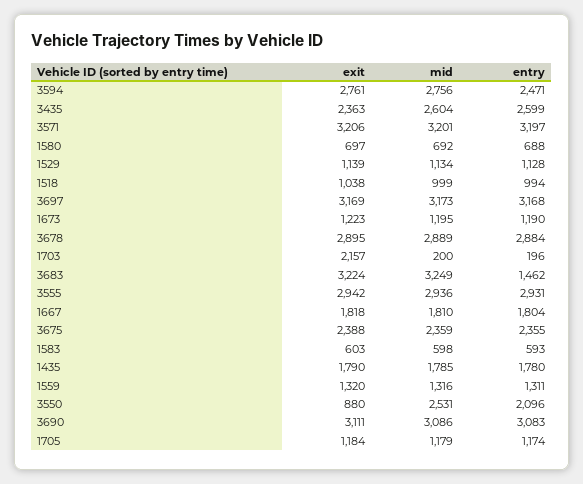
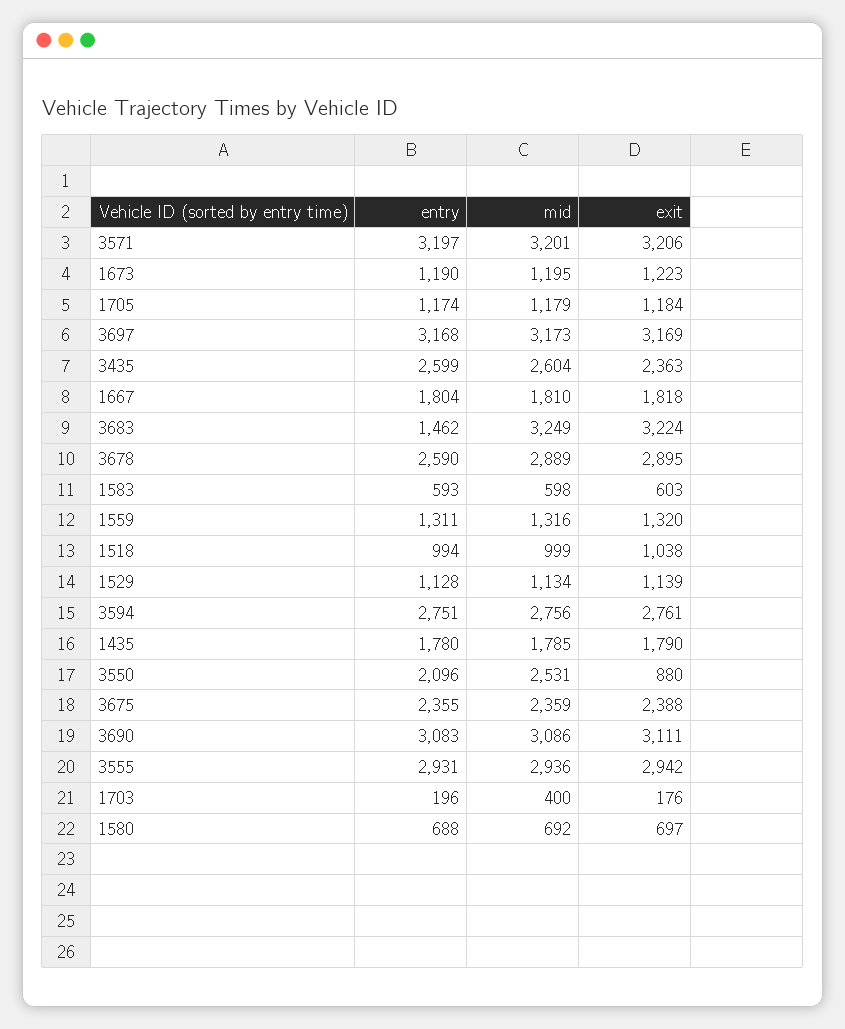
entry, 3594: 2471 -> 2751
entry, 3678: 2884 -> 2590
exit, 1703: 2157 -> 176
mid, 1703: 200 -> 400

